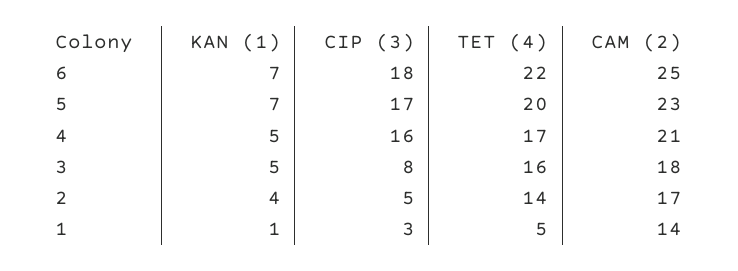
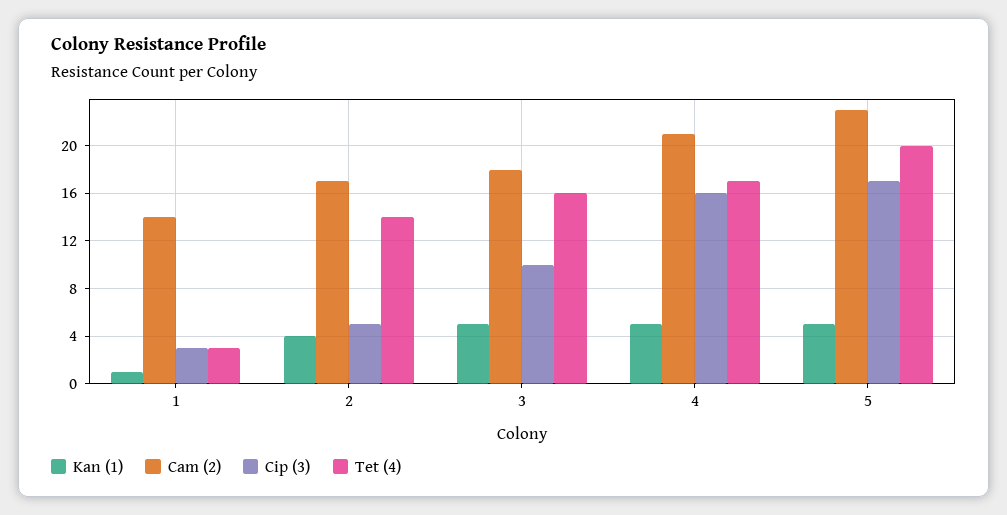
KAN (1), 6: 7 -> none
CIP (3), 6: 18 -> none
TET (4), 6: 22 -> none
CAM (2), 6: 25 -> none
KAN (1), 5: 7 -> 5
CIP (3), 3: 8 -> 10
TET (4), 1: 5 -> 3

